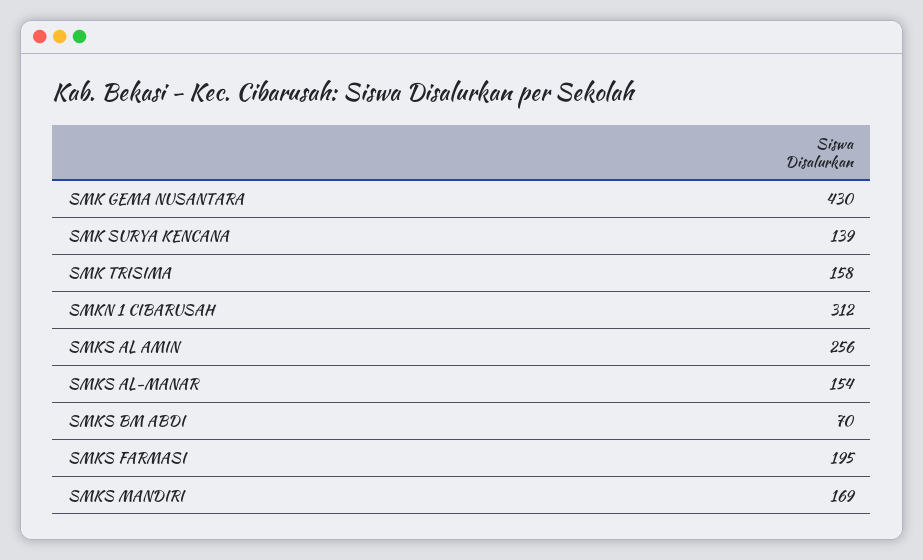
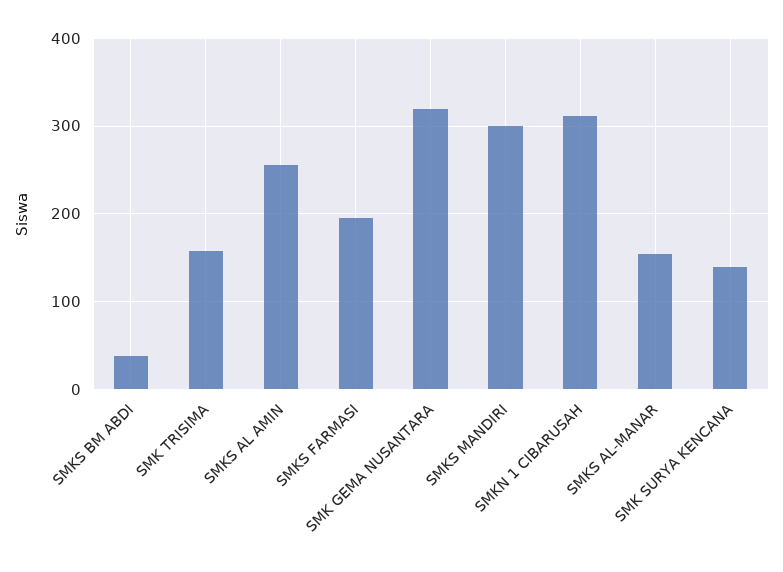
SMK GEMA NUSANTARA: 430 -> 320
SMKS BM ABDI: 70 -> 40
SMKS MANDIRI: 169 -> 300

